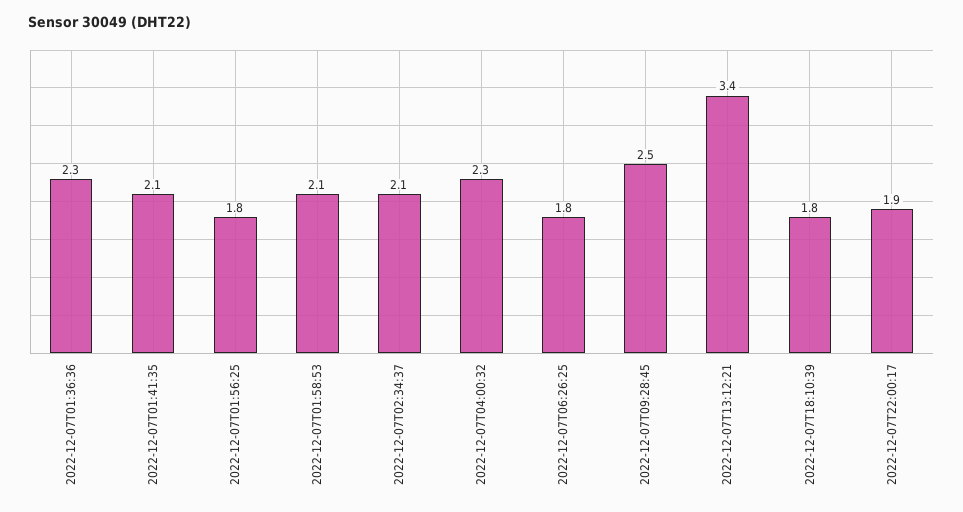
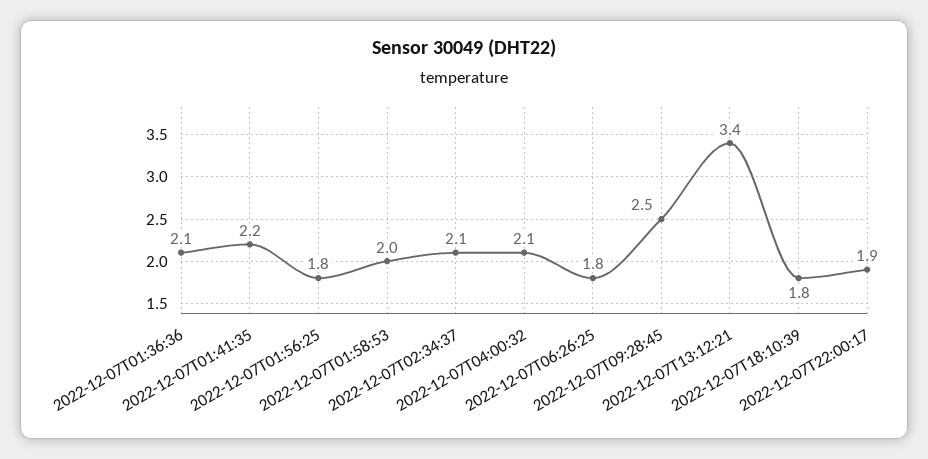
2022-12-07T01:36:36: 2.3 -> 2.1
2022-12-07T01:41:35: 2.1 -> 2.2
2022-12-07T01:58:53: 2.1 -> 2
2022-12-07T04:00:32: 2.3 -> 2.1

